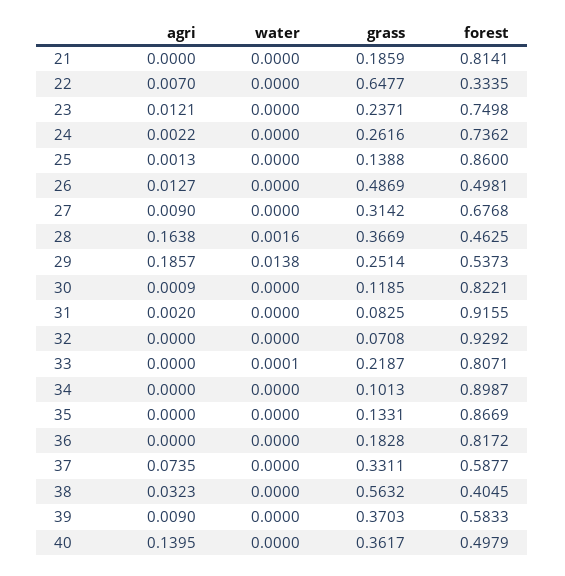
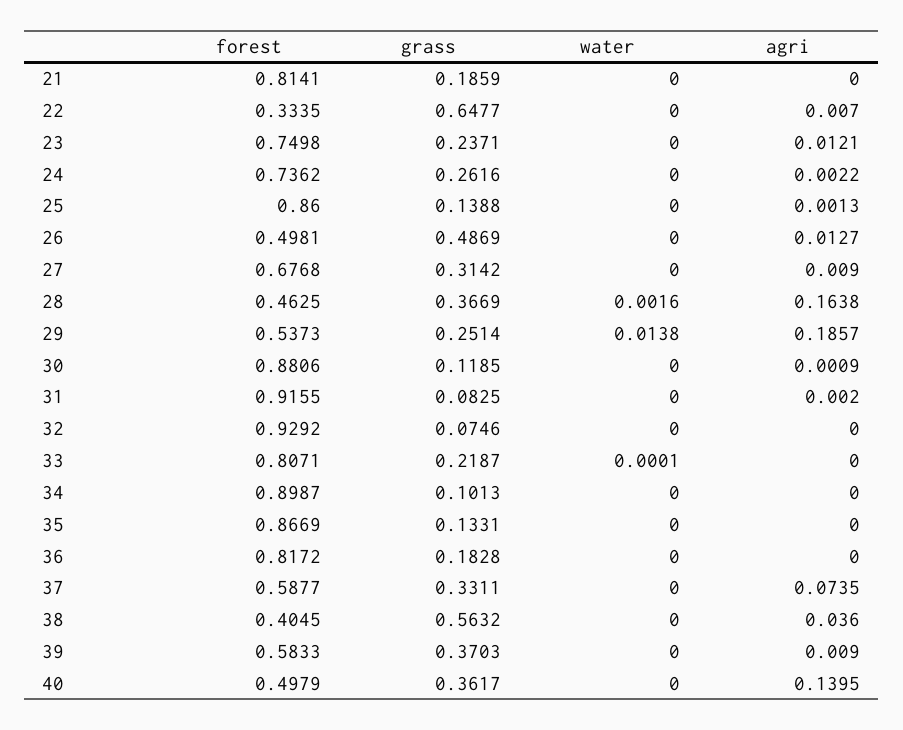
forest, 30: 0.8221 -> 0.8806
grass, 32: 0.0708 -> 0.0746
agri, 38: 0.0323 -> 0.036

